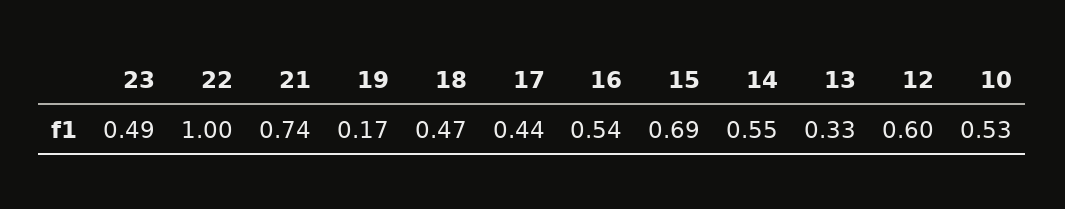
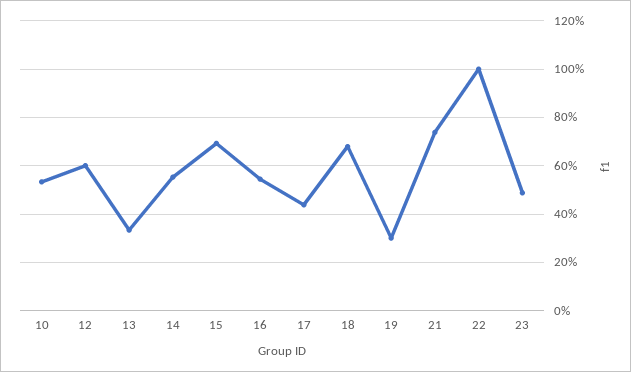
19: 0.17 -> 0.3
18: 0.47 -> 0.675

